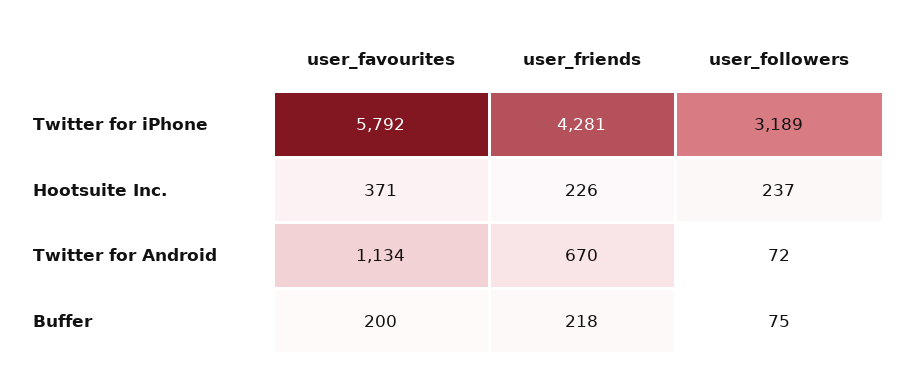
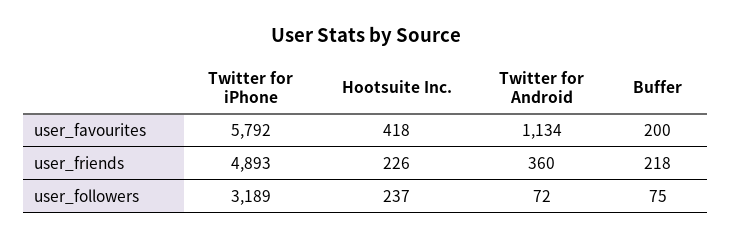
user_friends, Twitter for iPhone: 4281 -> 4893
user_favourites, Hootsuite Inc.: 371 -> 418
user_friends, Twitter for Android: 670 -> 360

